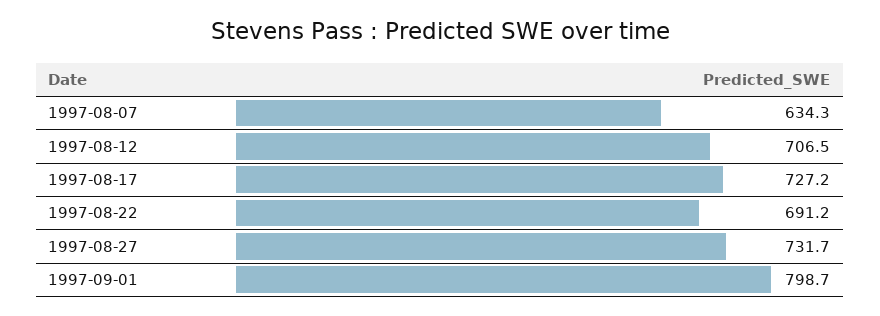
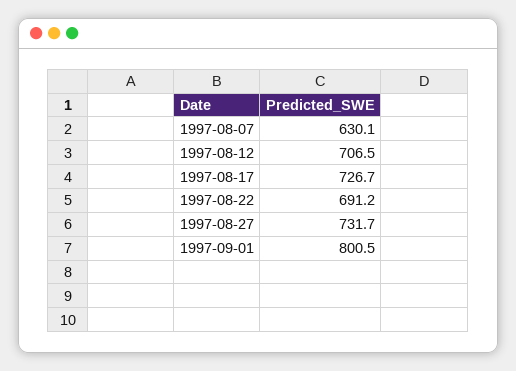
1997-08-07: 634.3 -> 630.1
1997-08-17: 727.2 -> 726.7
1997-09-01: 798.7 -> 800.5

